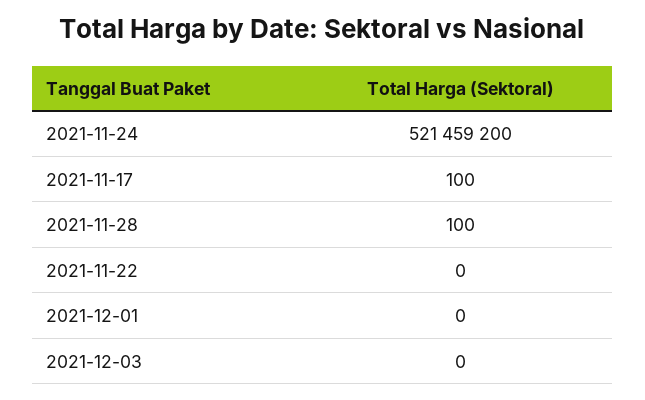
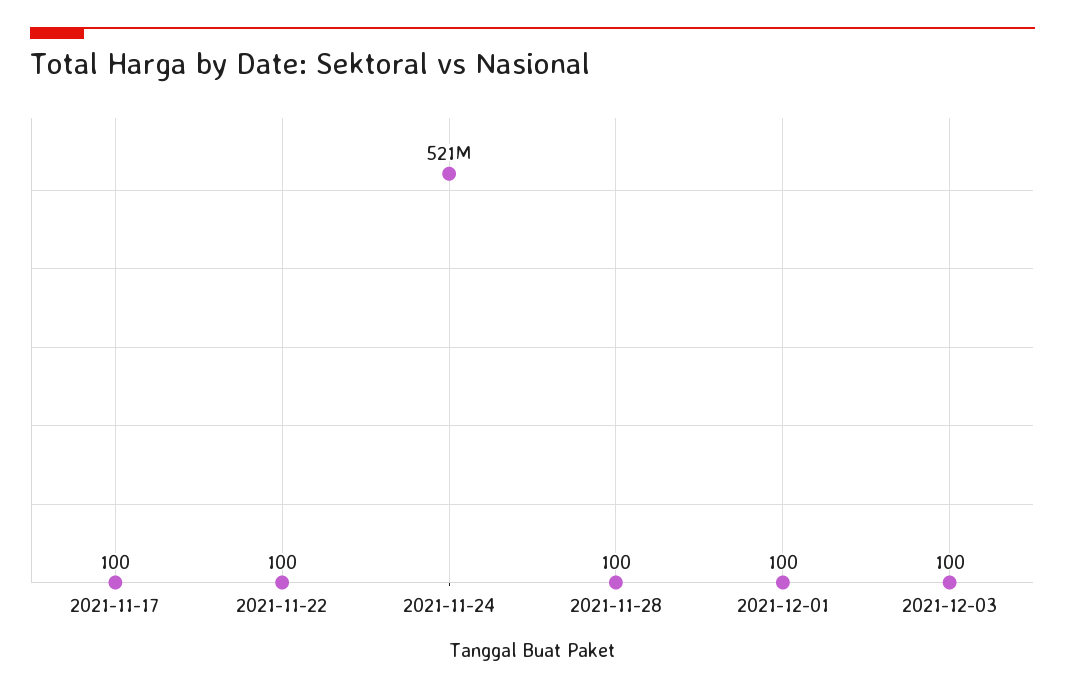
2021-11-22: 0 -> 100
2021-12-01: 0 -> 100
2021-12-03: 0 -> 100

